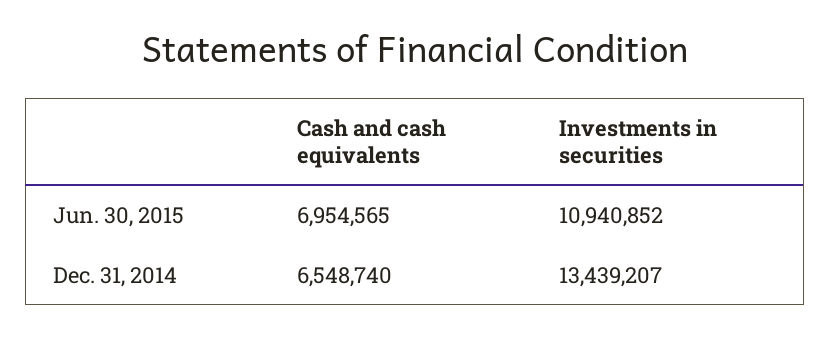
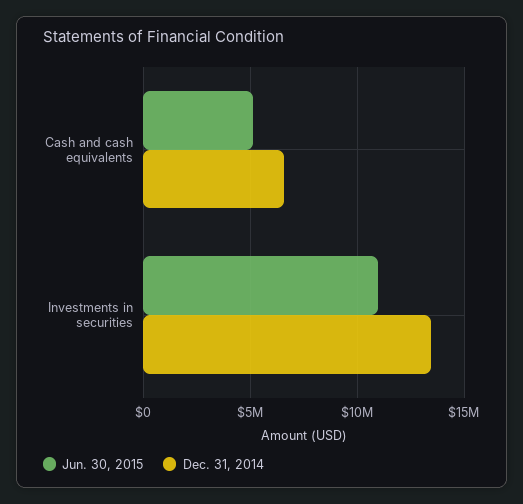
Jun. 30, 2015, Cash and cash equivalents: 6954565 -> 5000000

